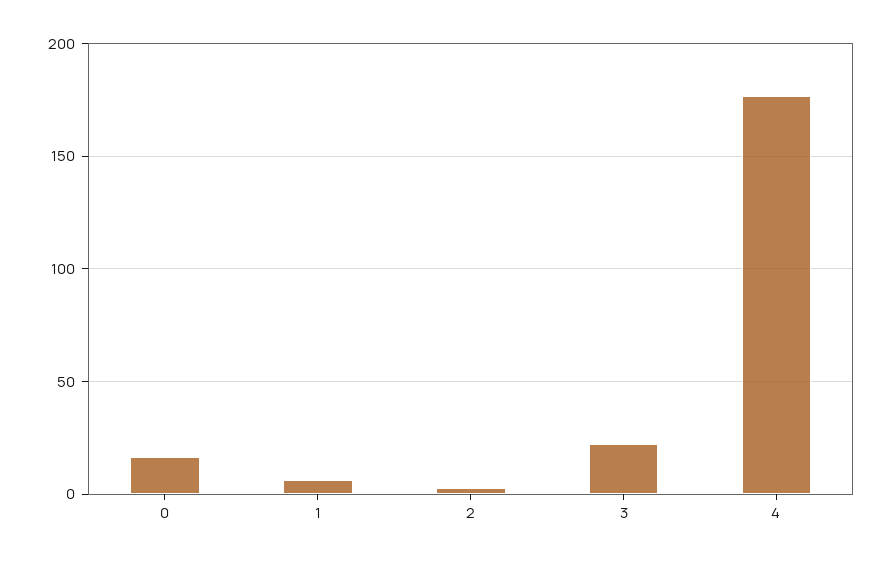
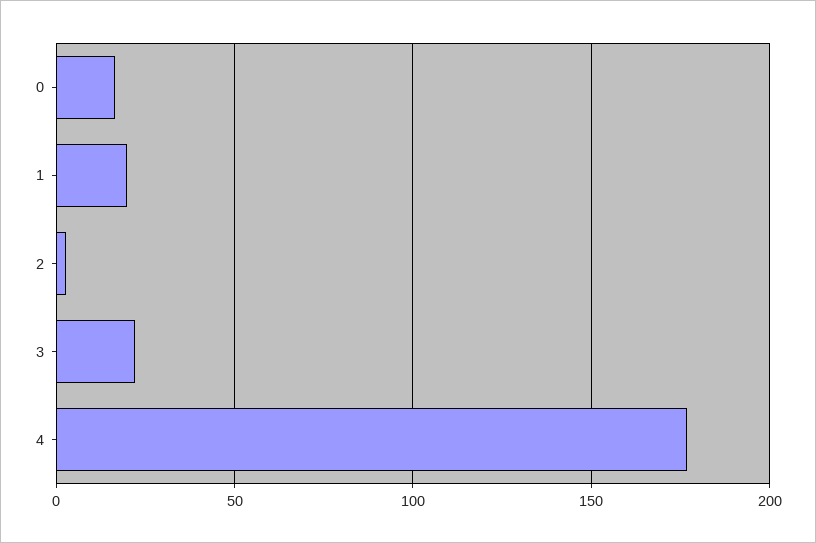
1: 5 -> 20

